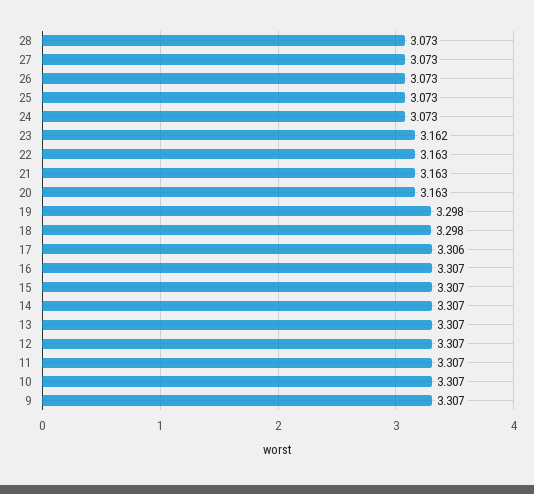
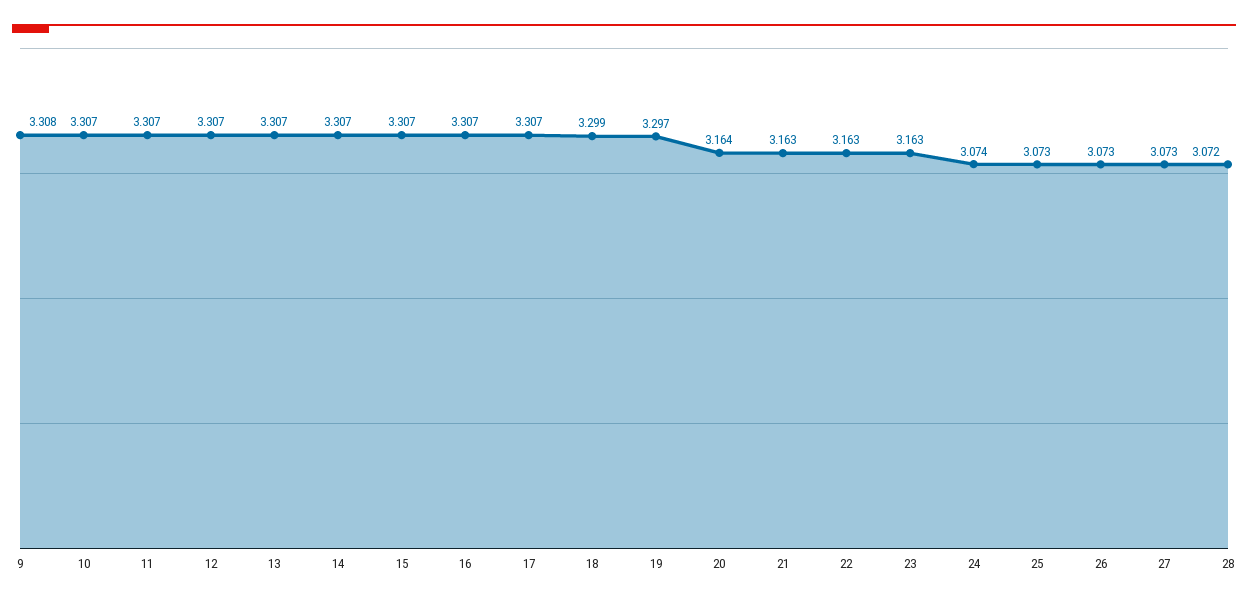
28: 3.073 -> 3.072
24: 3.073 -> 3.074
23: 3.162 -> 3.163
20: 3.163 -> 3.164
19: 3.298 -> 3.297
18: 3.298 -> 3.299
17: 3.306 -> 3.307
9: 3.307 -> 3.308

